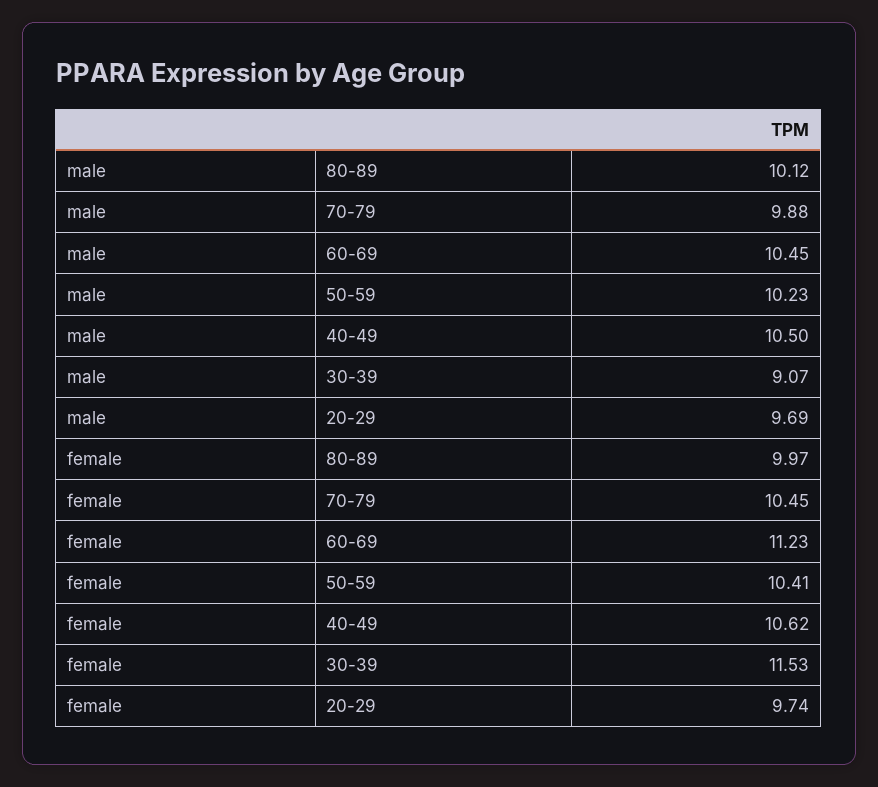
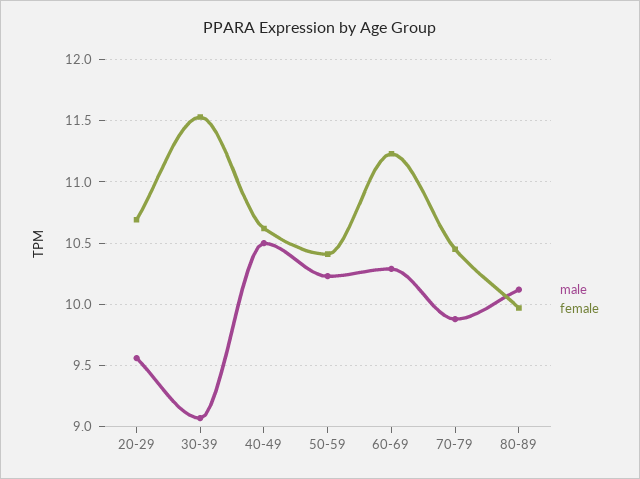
male, 60-69: 10.45 -> 10.3
male, 20-29: 9.69 -> 9.55
female, 20-29: 9.74 -> 10.7

